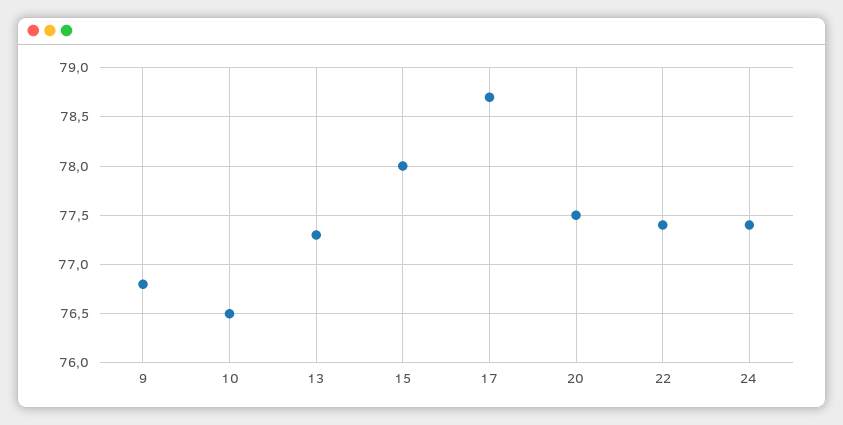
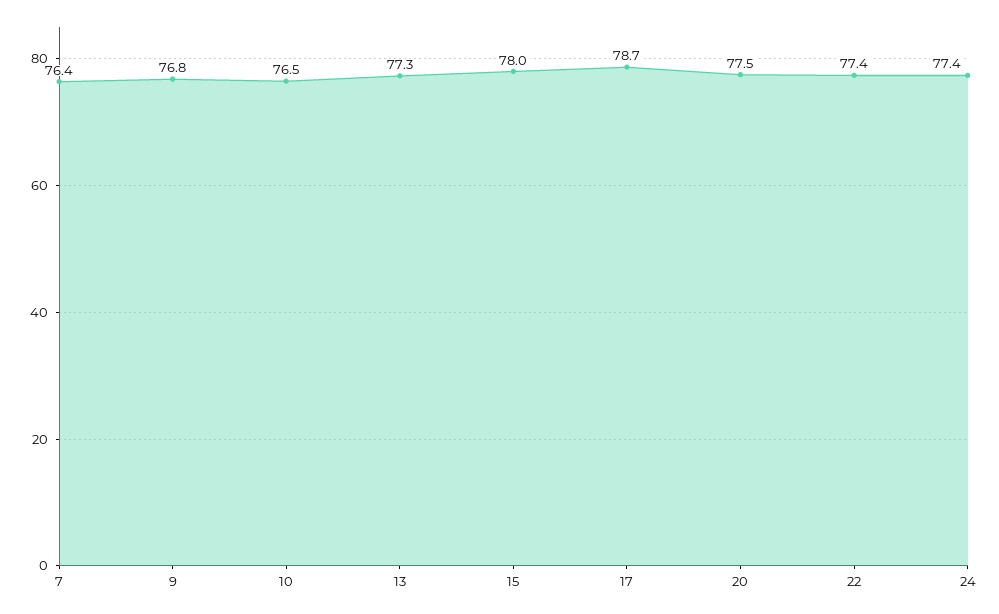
7: none -> 76.4

